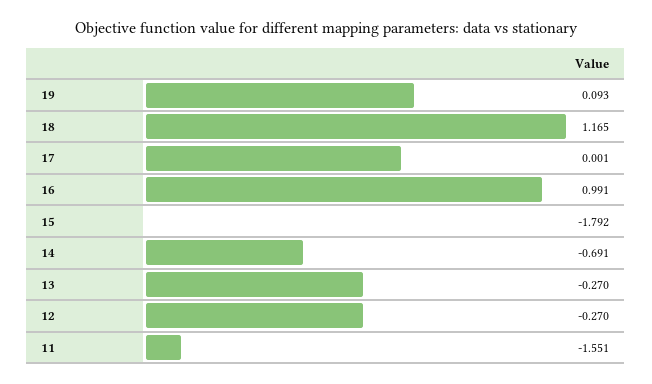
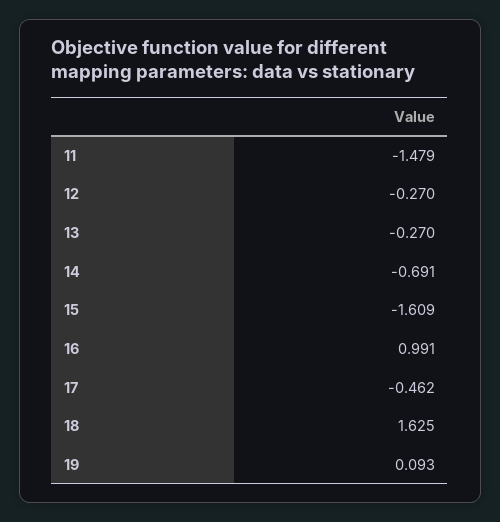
18: 1.165 -> 1.625
17: 0.001 -> -0.462
15: -1.792 -> -1.609
11: -1.551 -> -1.479

